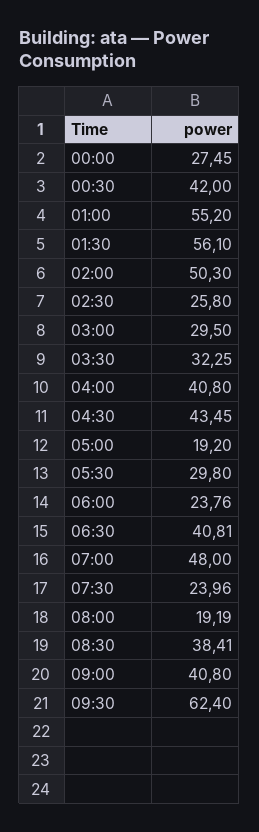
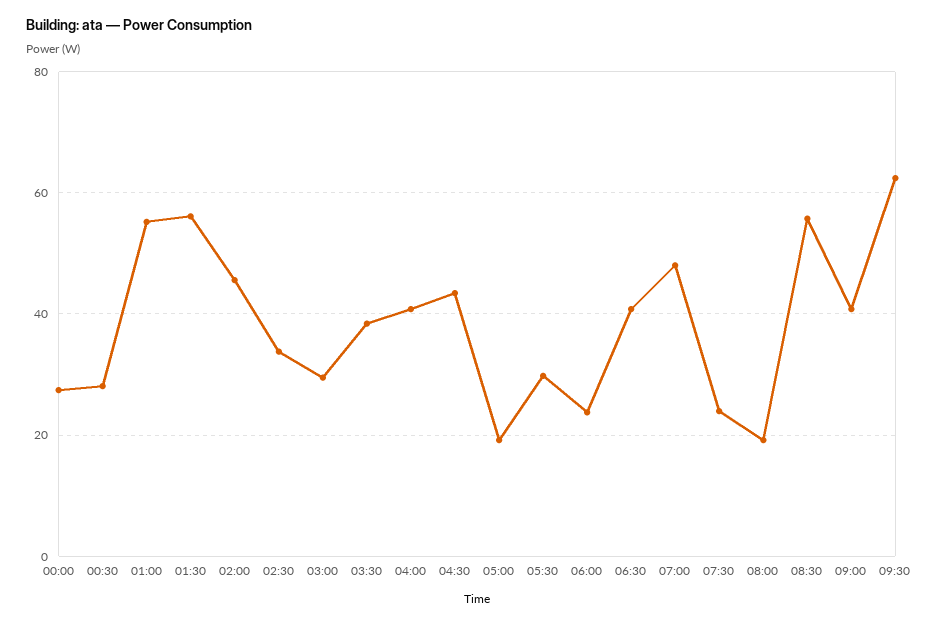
00:30: 42 -> 28
02:00: 50.3 -> 46
02:30: 25.8 -> 34
03:30: 32.25 -> 38
08:30: 38.41 -> 56

